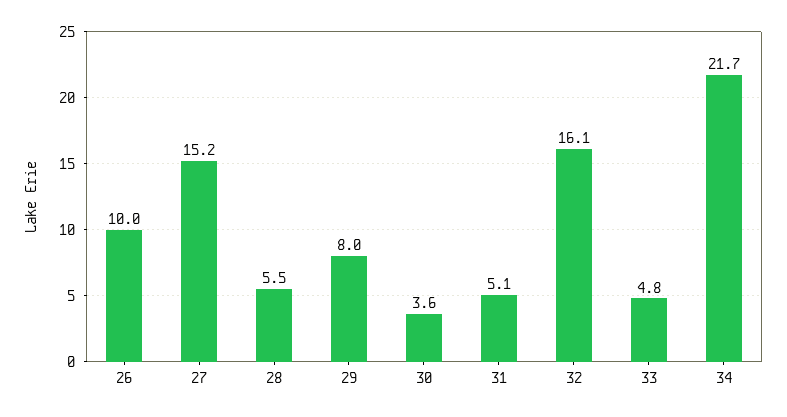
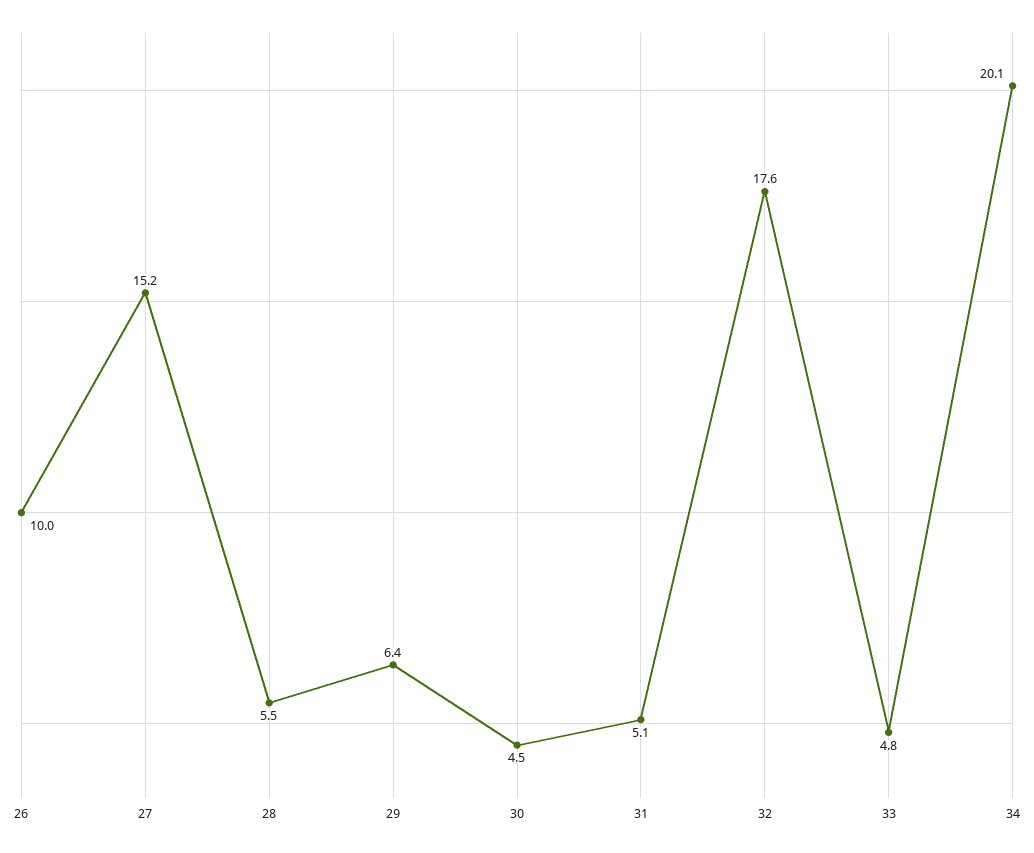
29: 8 -> 6.4
30: 3.6 -> 4.5
32: 16.1 -> 17.6
34: 21.7 -> 20.1

